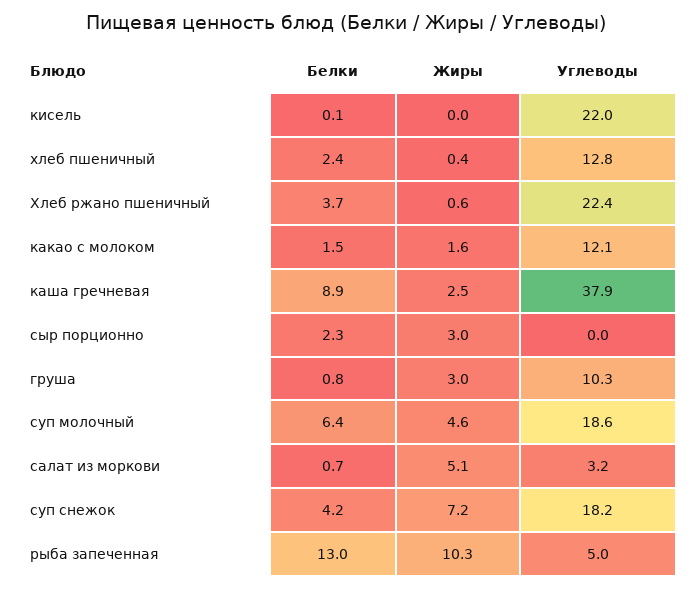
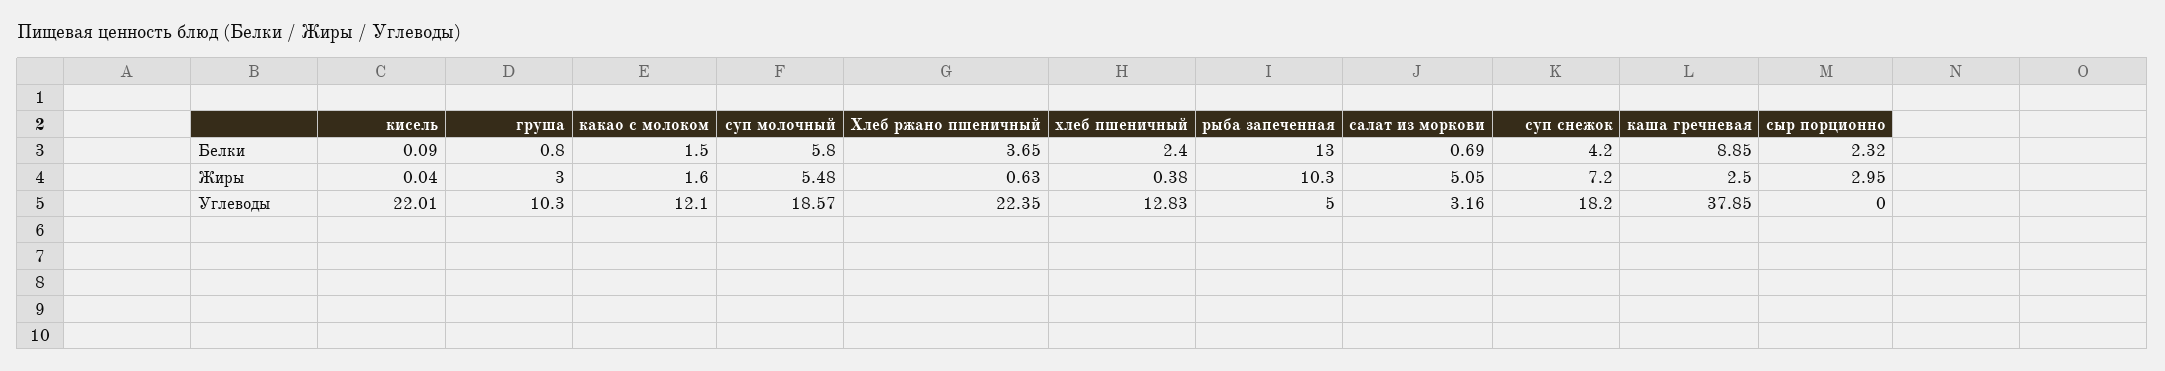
Белки, суп молочный: 6.4 -> 5.8
Жиры, суп молочный: 4.6 -> 5.48

